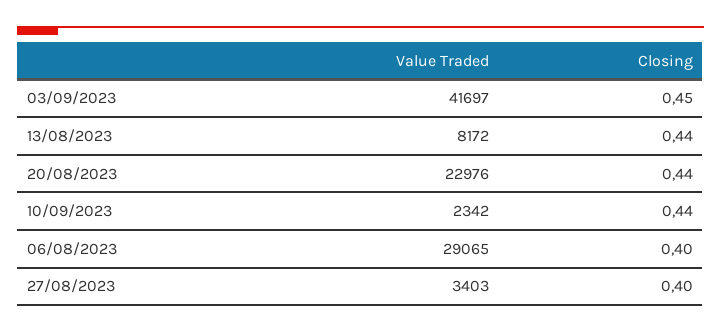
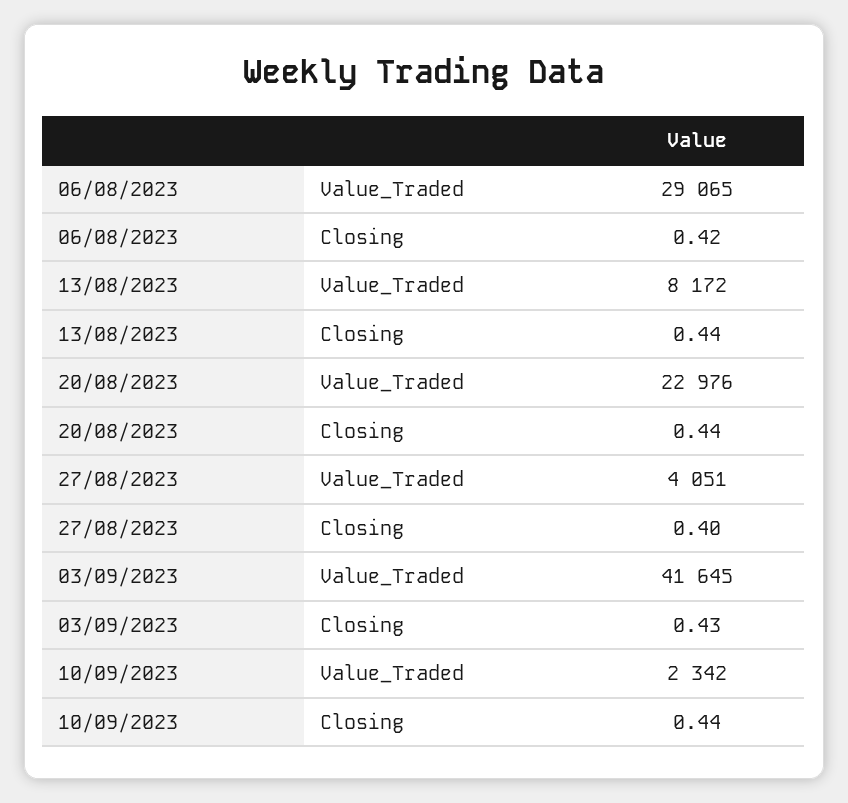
Value Traded, 03/09/2023: 41697 -> 41645
Closing, 03/09/2023: 0.45 -> 0.43
Closing, 06/08/2023: 0.4 -> 0.42
Value Traded, 27/08/2023: 3403 -> 4051

